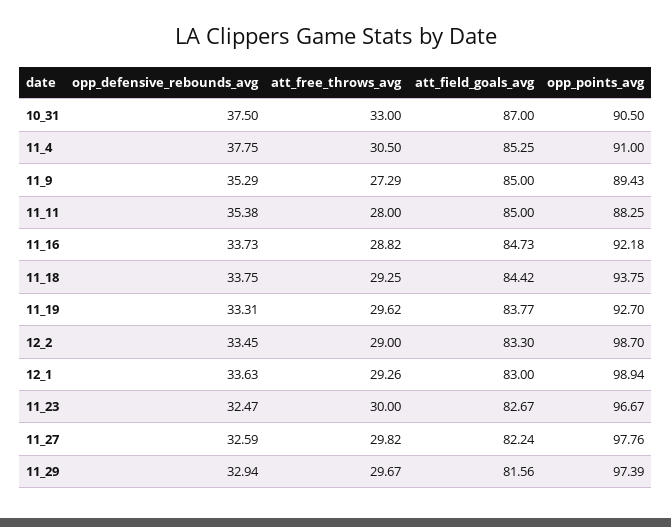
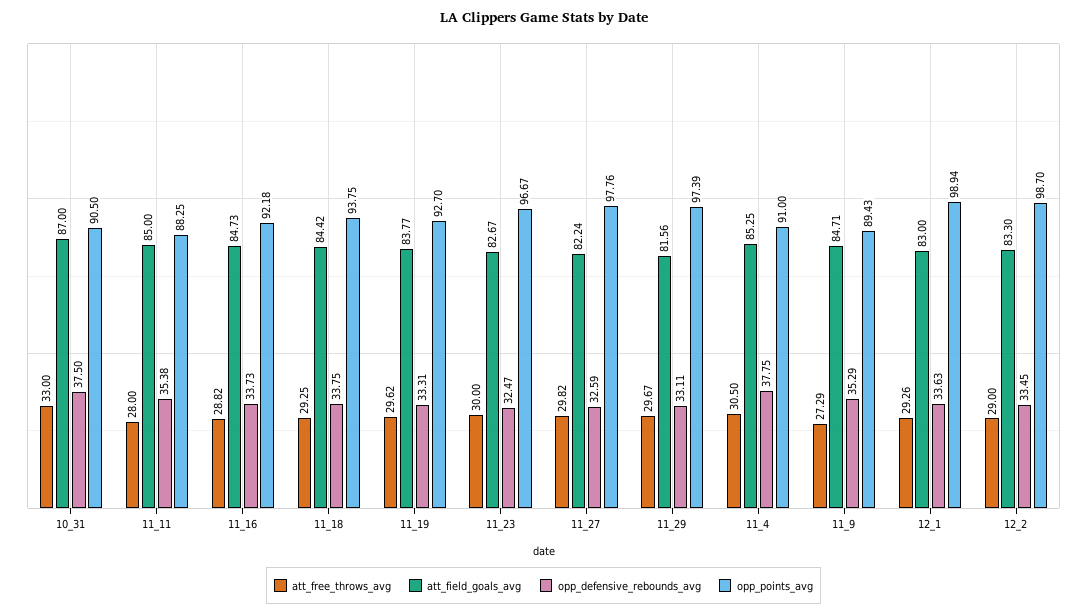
att_field_goals_avg, 11_9: 85 -> 84.71
opp_defensive_rebounds_avg, 11_29: 32.94 -> 33.11

